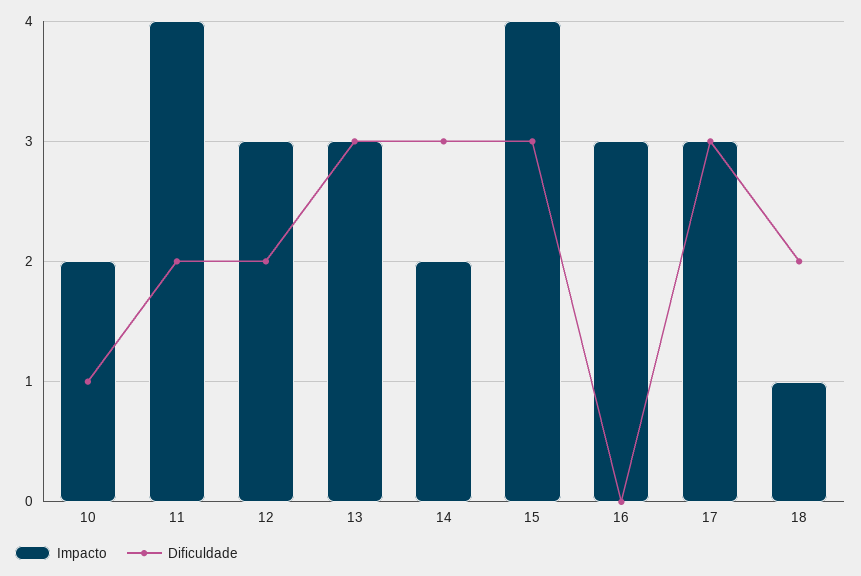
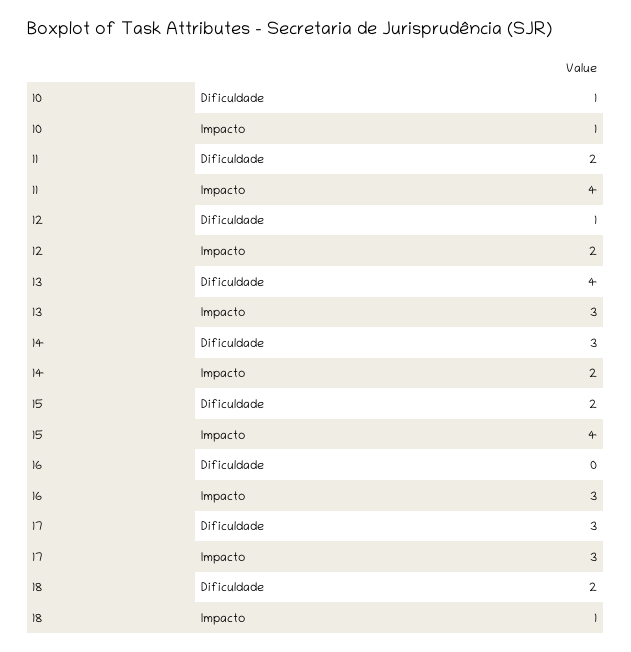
Impacto, 10: 2 -> 1
Impacto, 12: 3 -> 2
Dificuldade, 12: 2 -> 1
Dificuldade, 13: 3 -> 4
Dificuldade, 15: 3 -> 2

